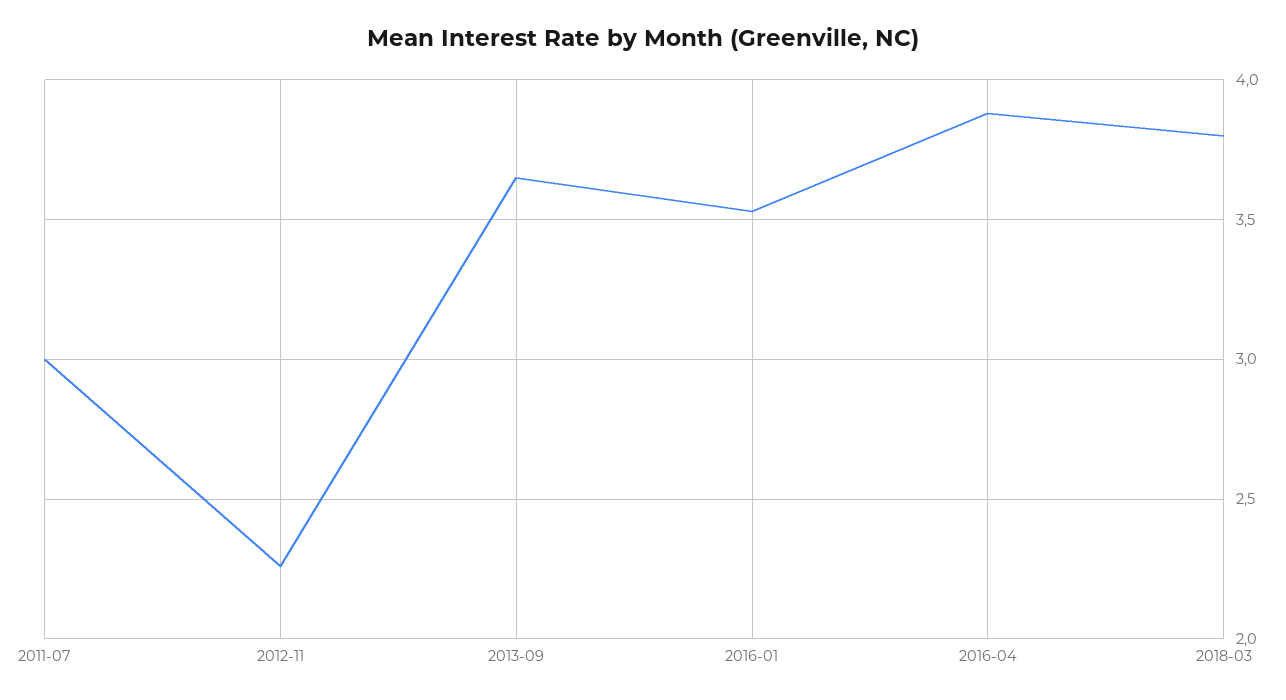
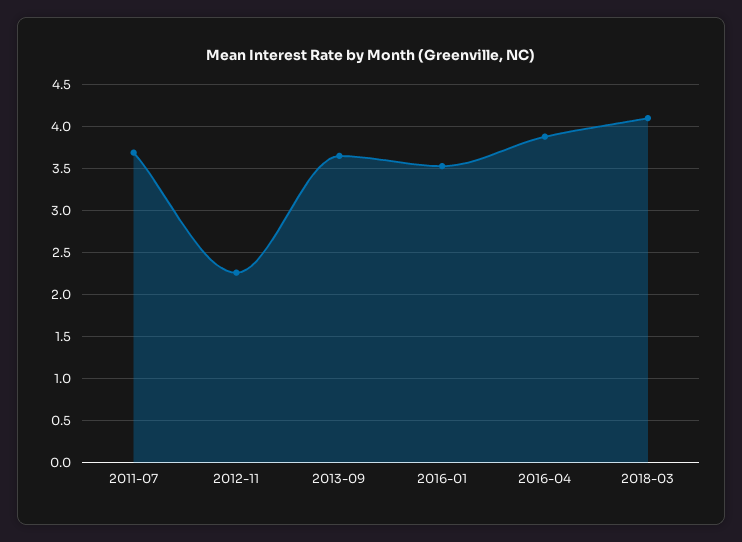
2011-07: 3 -> 3.7
2018-03: 3.8 -> 4.1

